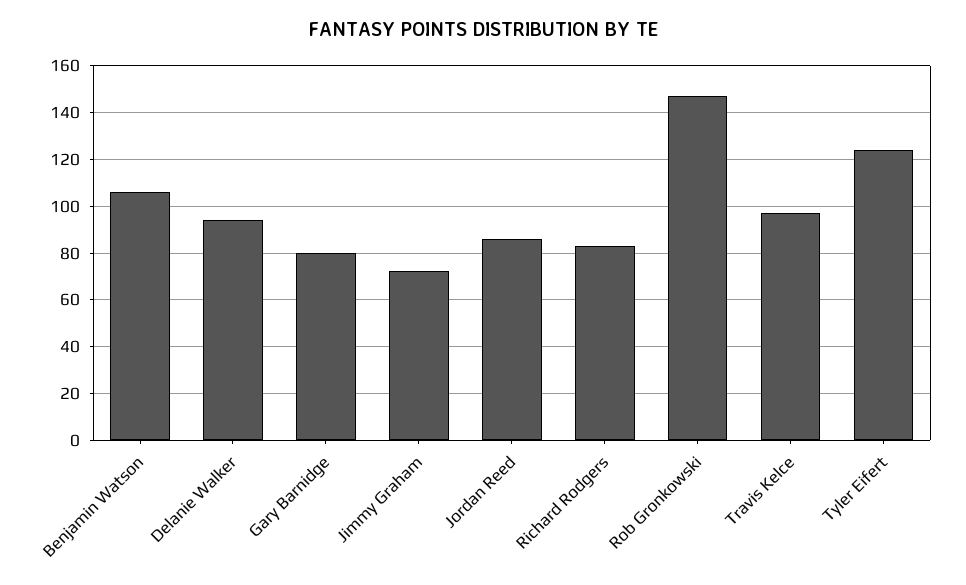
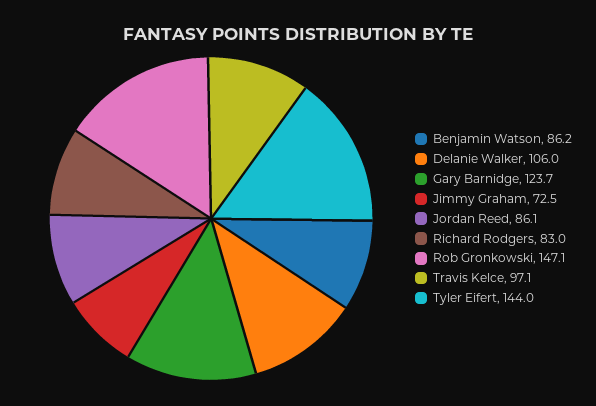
Benjamin Watson: 105 -> 86.2
Delanie Walker: 95 -> 106
Gary Barnidge: 80 -> 123.7
Tyler Eifert: 125 -> 144

